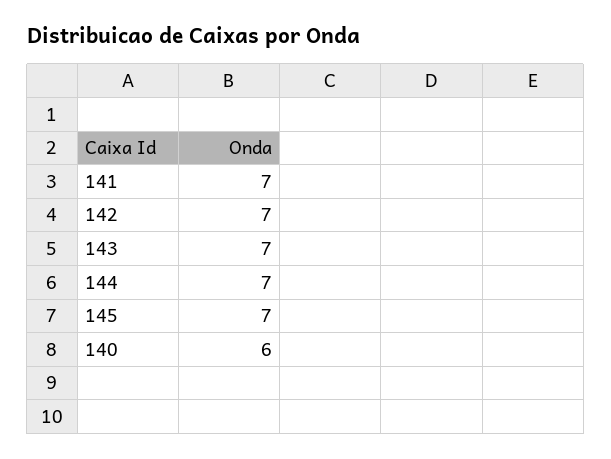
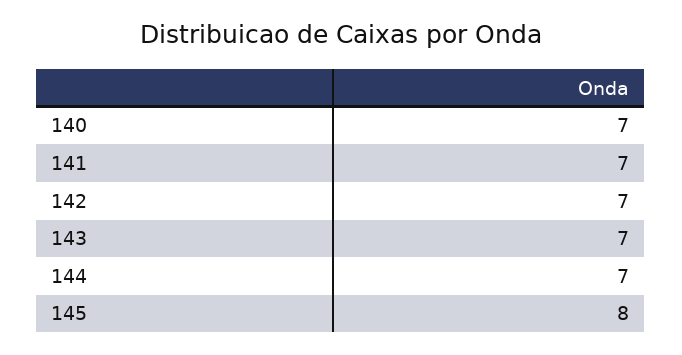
145: 7 -> 8
140: 6 -> 7

